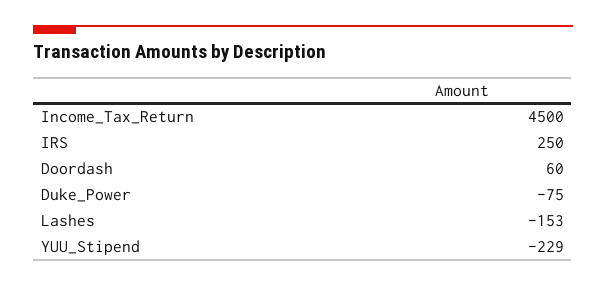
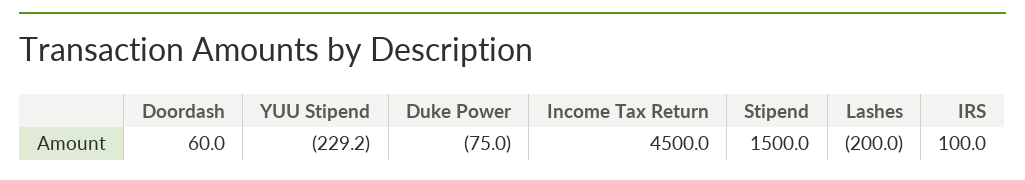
IRS: 250 -> 100
Lashes: -153 -> -200
Stipend: none -> 1500

